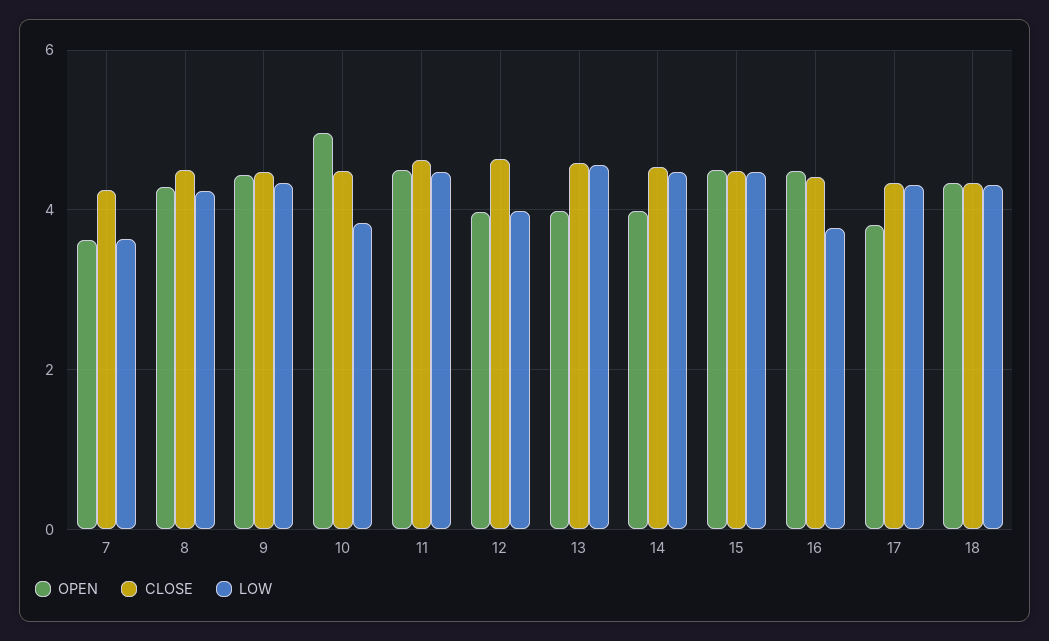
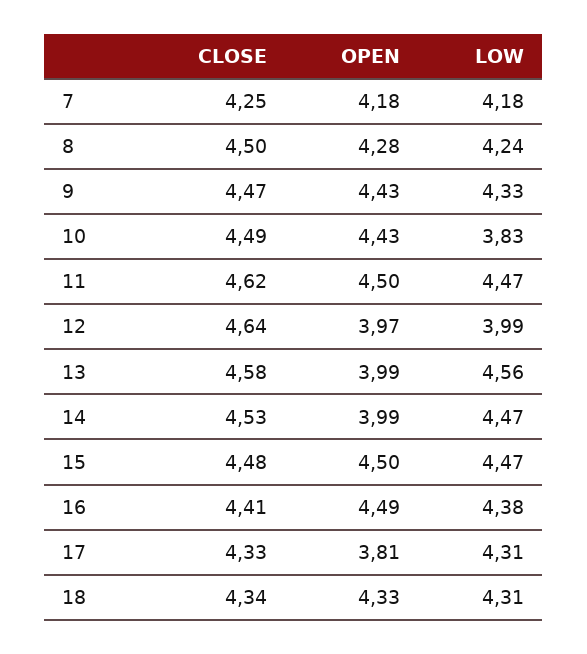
OPEN, 7: 3.6 -> 4.18
LOW, 7: 3.6 -> 4.18
OPEN, 10: 5 -> 4.43
LOW, 16: 3.8 -> 4.38

